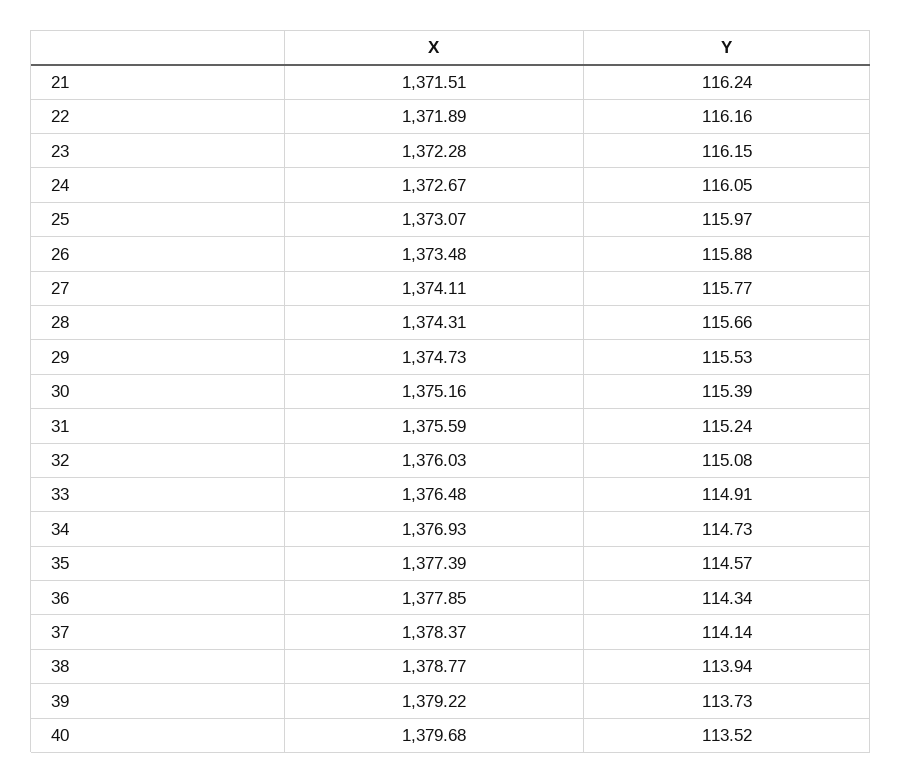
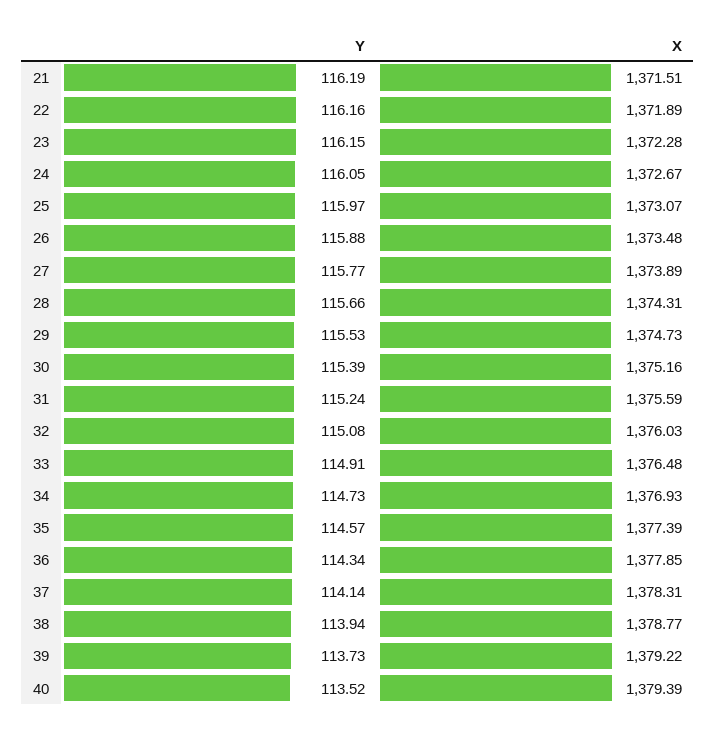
Y, 21: 116.24 -> 116.19
X, 27: 1374.11 -> 1373.89
X, 37: 1378.37 -> 1378.31
X, 40: 1379.68 -> 1379.39

